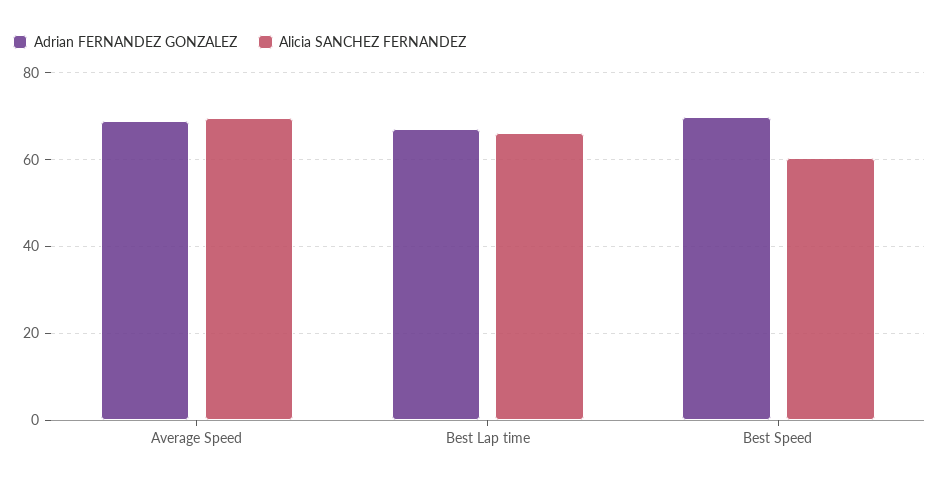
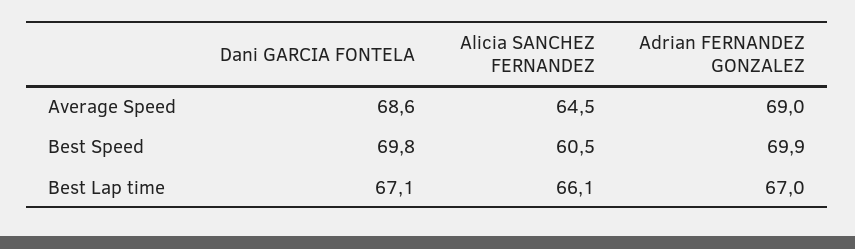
Alicia SANCHEZ FERNANDEZ, Average Speed: 70 -> 64.5
Dani GARCIA FONTELA, Average Speed: none -> 68.6
Dani GARCIA FONTELA, Best Speed: none -> 69.8
Dani GARCIA FONTELA, Best Lap time: none -> 67.1

